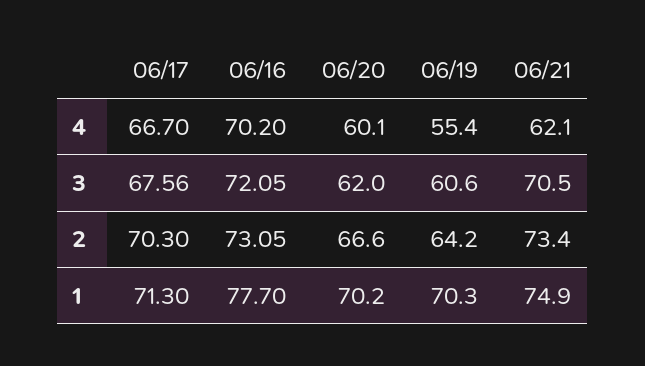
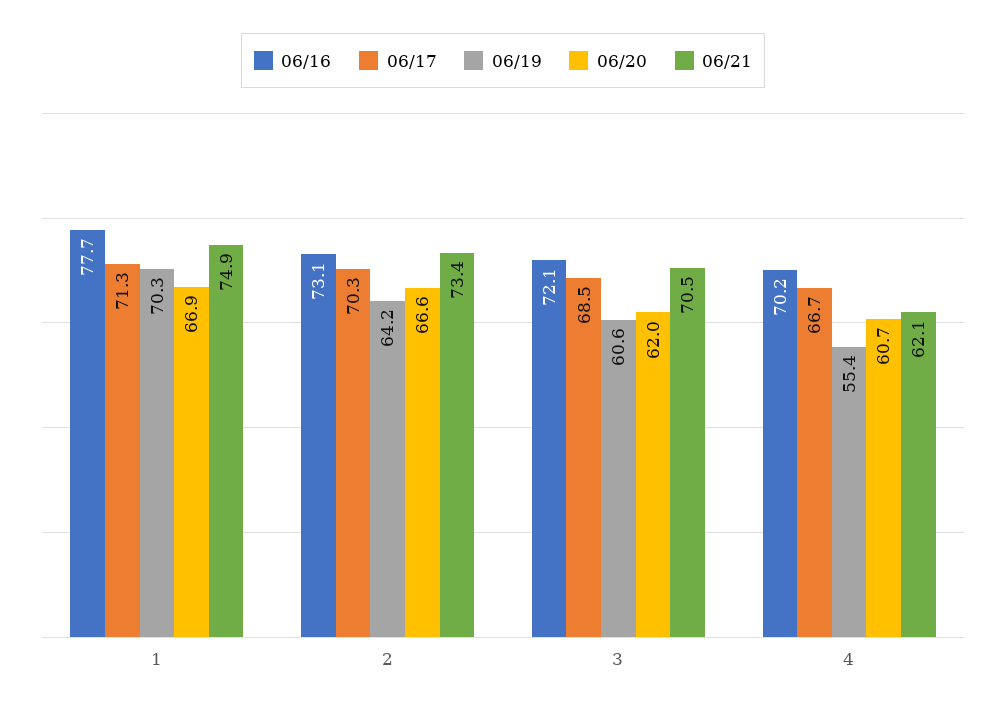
06/20, 4: 60.1 -> 60.7
06/17, 3: 67.56 -> 68.5
06/20, 1: 70.2 -> 66.9

